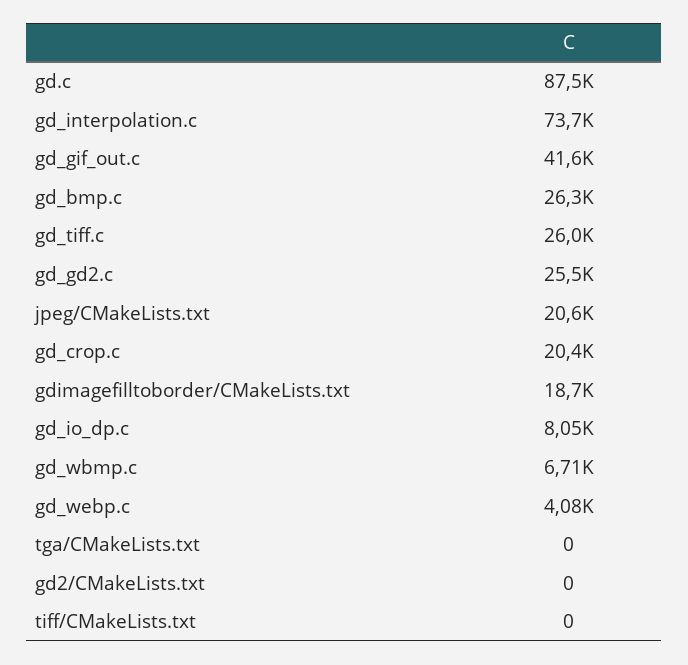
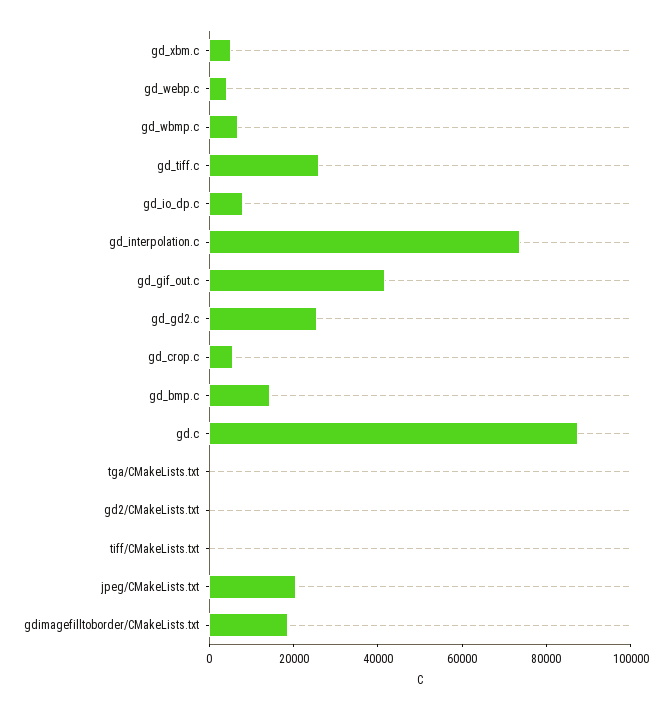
gd_bmp.c: 26300 -> 15000
gd_crop.c: 20400 -> 5000
gd_xbm.c: none -> 5000

